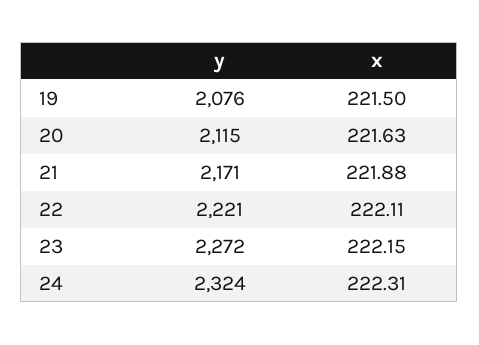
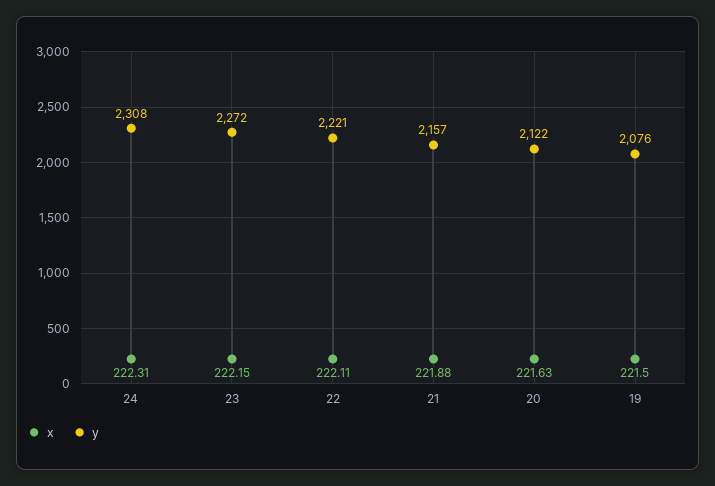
y, 20: 2115 -> 2122
y, 21: 2171 -> 2157
y, 24: 2324 -> 2308

